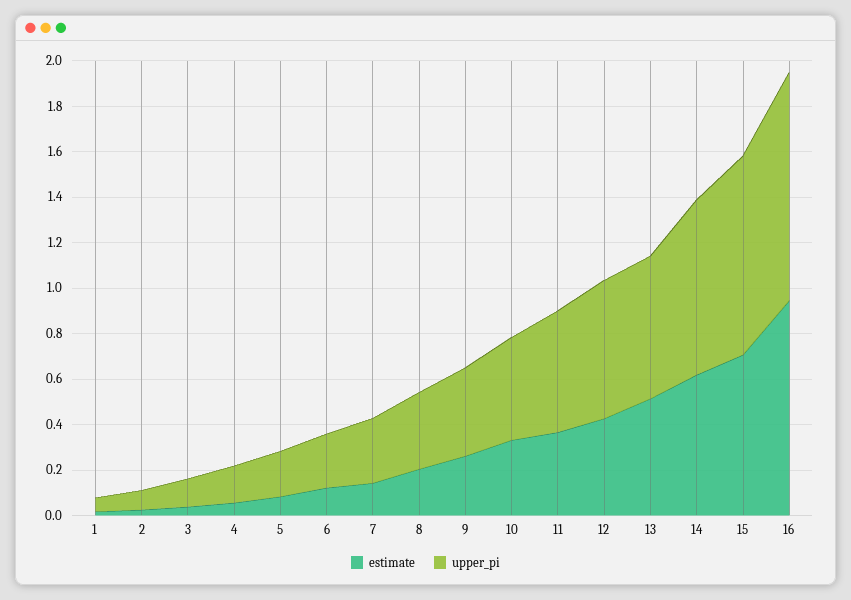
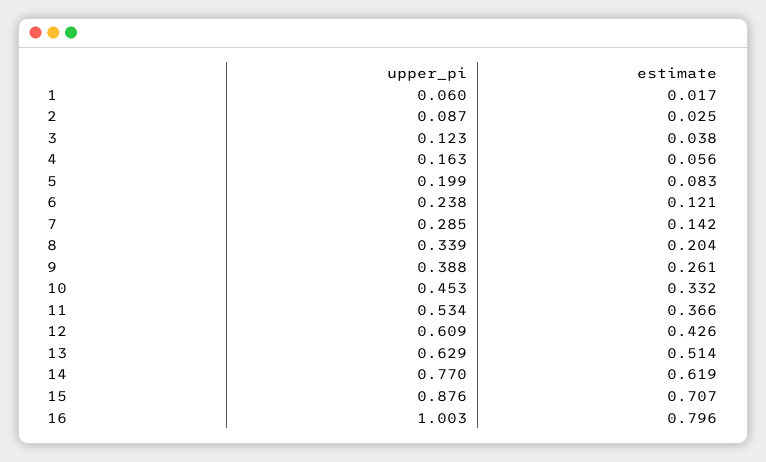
estimate, 16: 0.95 -> 0.796

